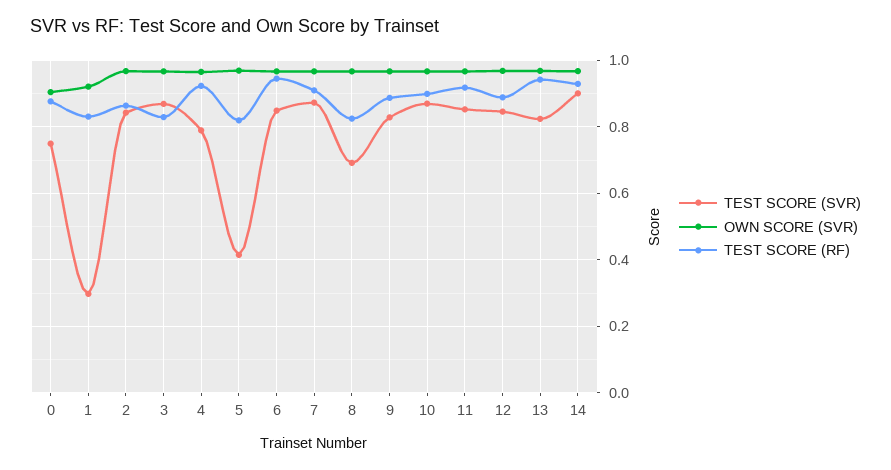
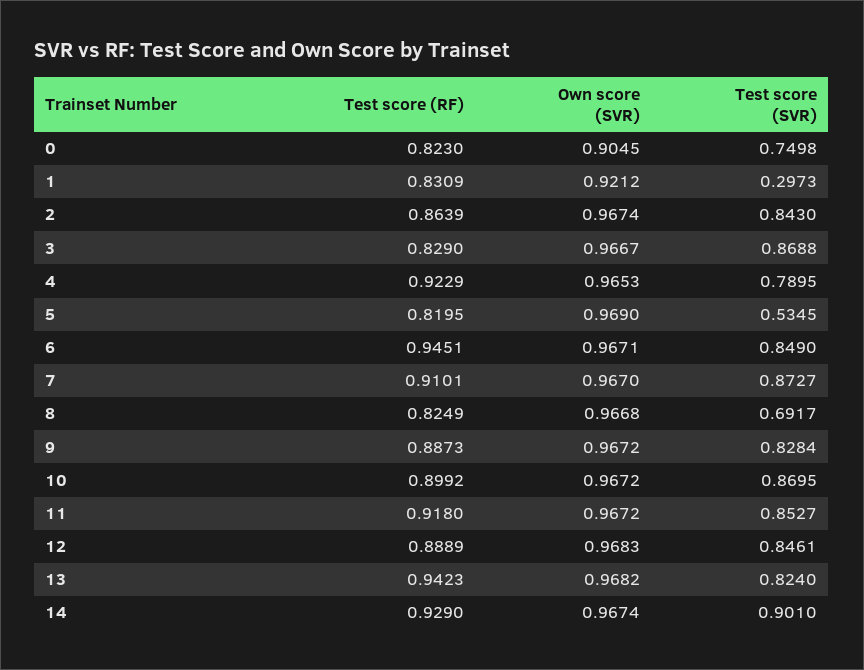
TEST SCORE (RF), 0: 0.88 -> 0.823
TEST SCORE (SVR), 5: 0.42 -> 0.5345

